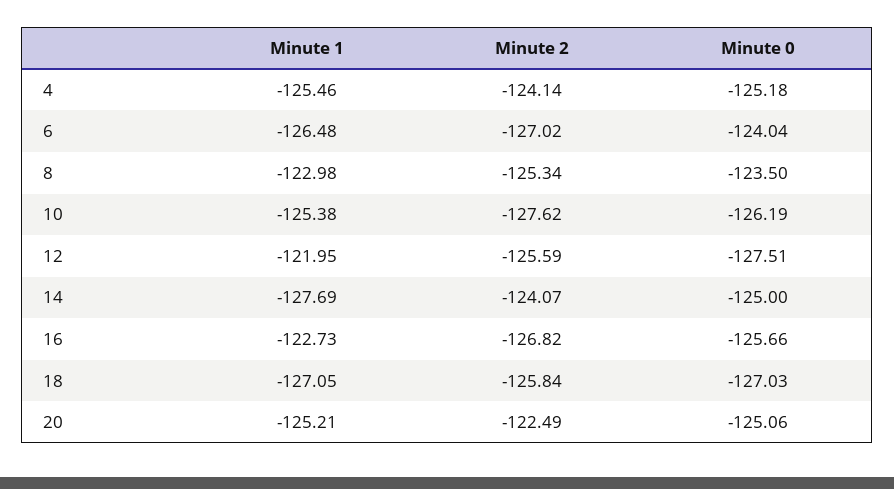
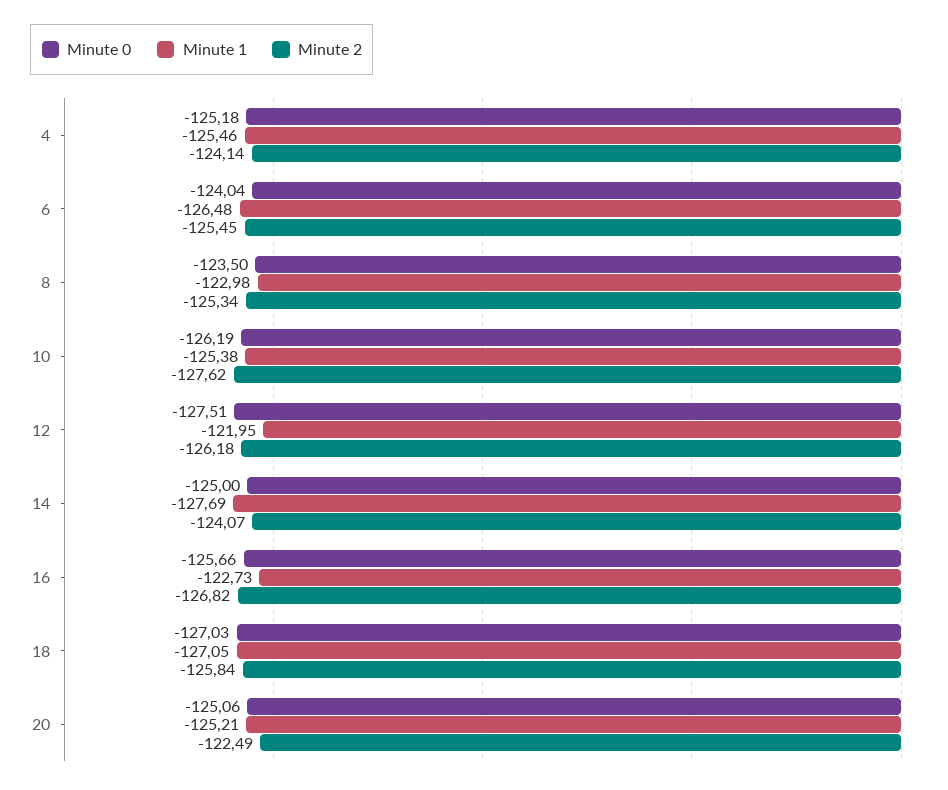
Minute 2, 6: -127.02 -> -125.45
Minute 2, 12: -125.59 -> -126.18

